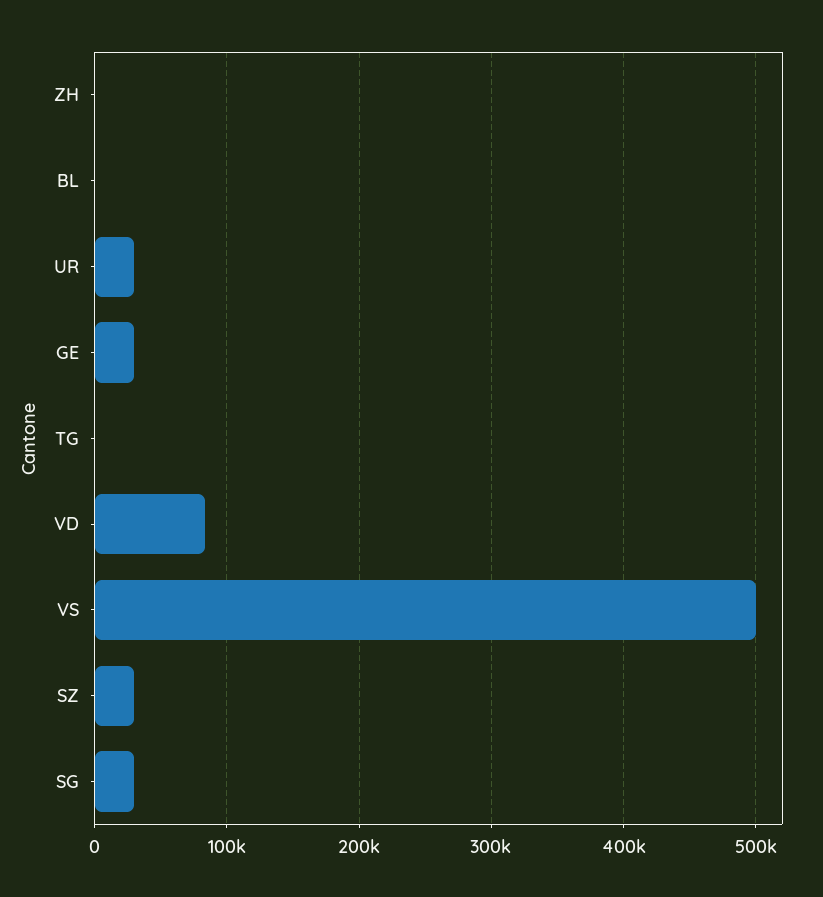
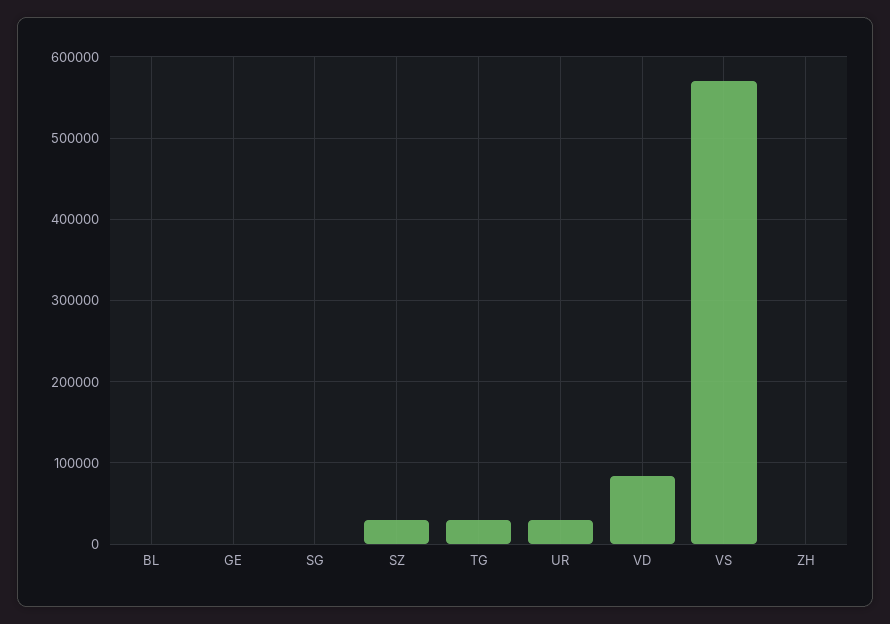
GE: 30000 -> 0
TG: 0 -> 30000
VS: 500000 -> 570000
SG: 30000 -> 0

